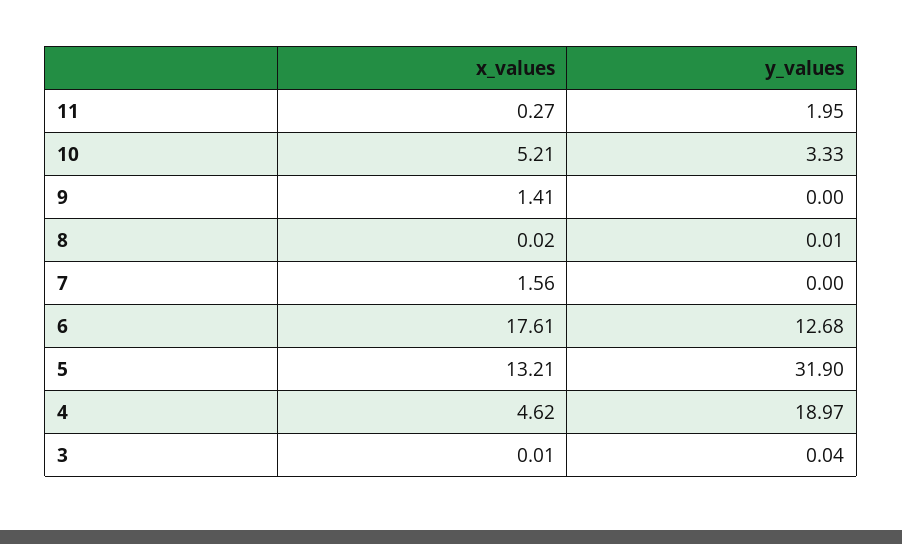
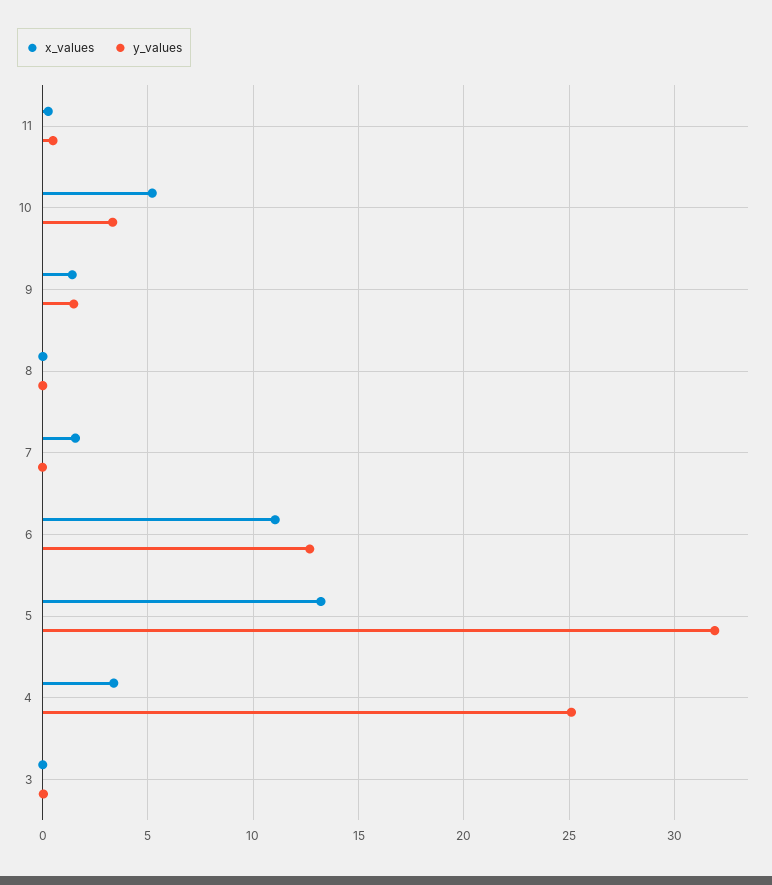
y_values, 11: 1.95 -> 0.5
y_values, 9: 0 -> 1.5
x_values, 6: 17.61 -> 11
x_values, 4: 4.62 -> 3.5
y_values, 4: 18.97 -> 25

